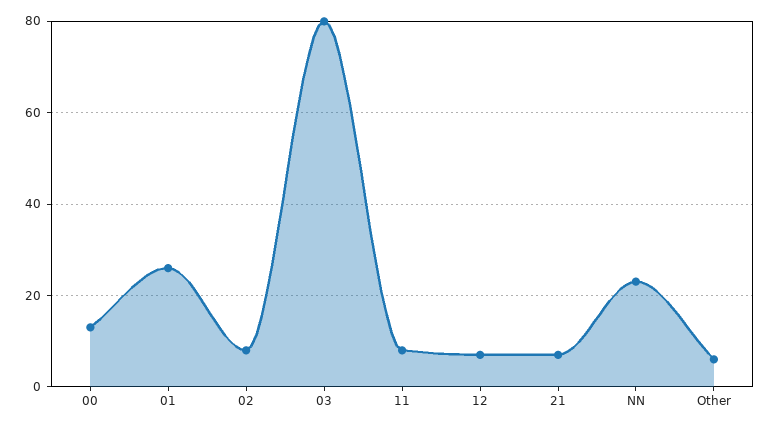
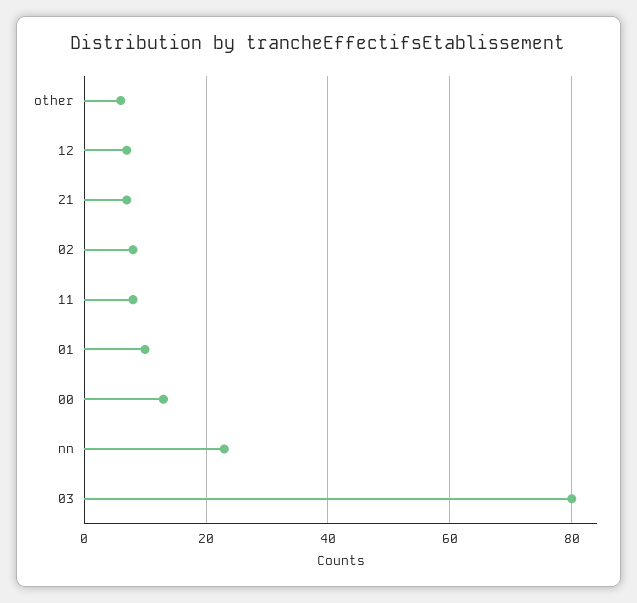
01: 25 -> 10

